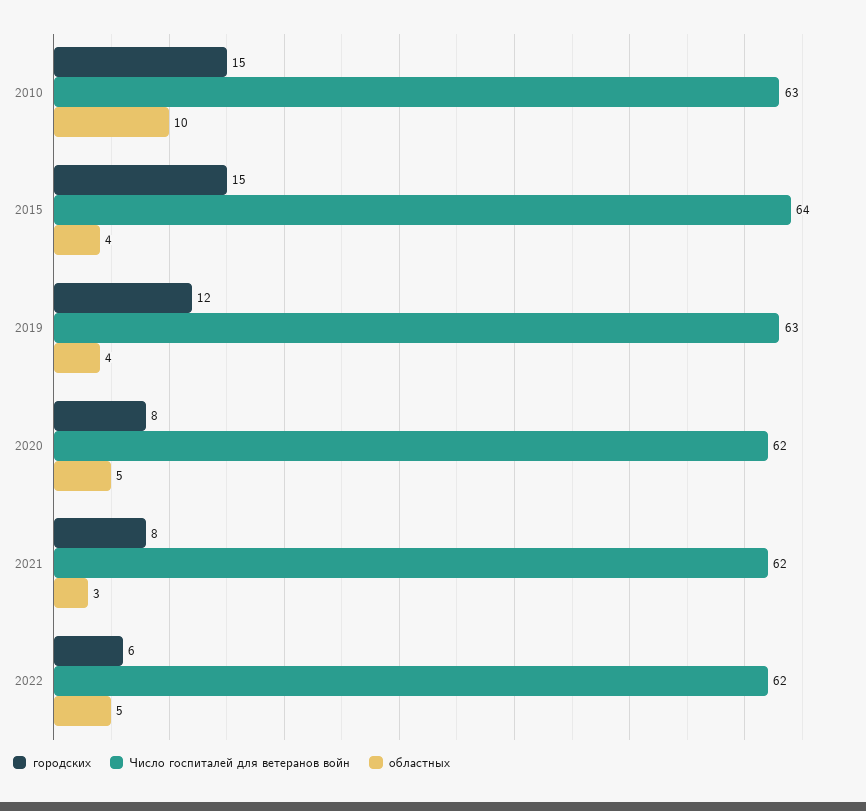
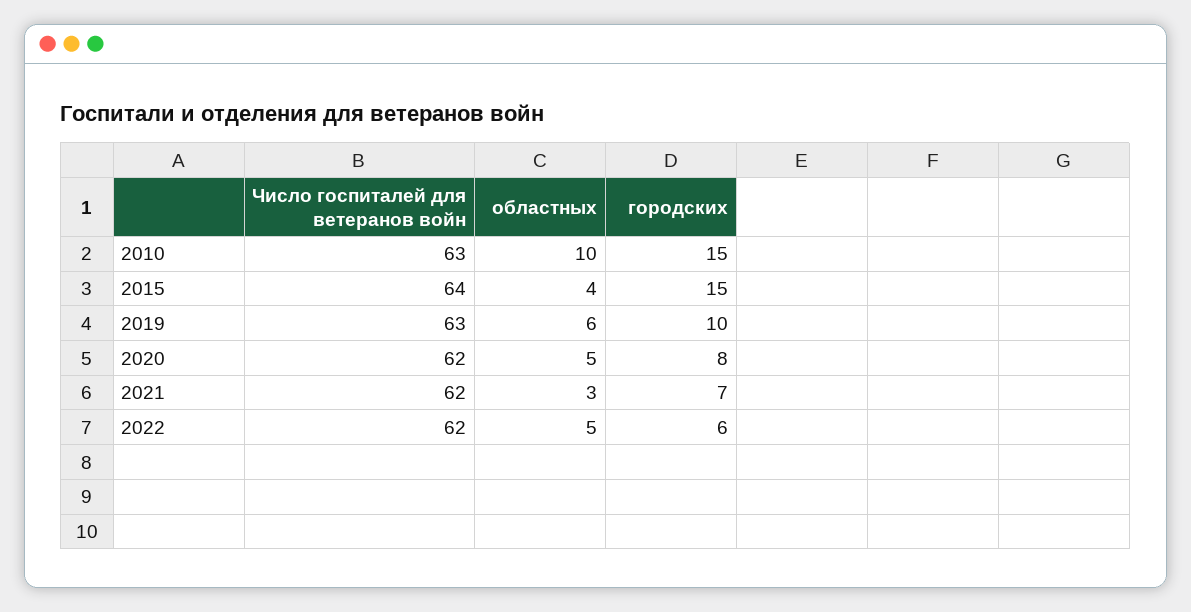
городских, 2019: 12 -> 10
областных, 2019: 4 -> 6
городских, 2021: 8 -> 7

